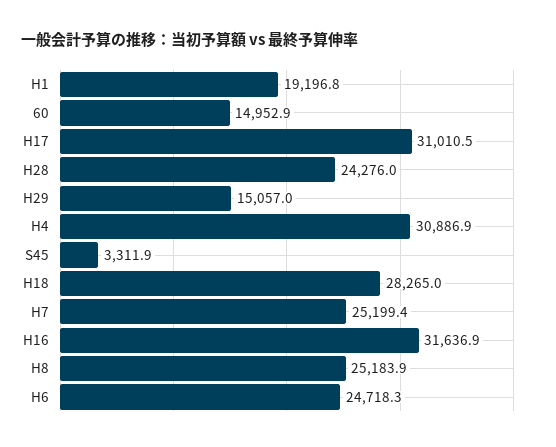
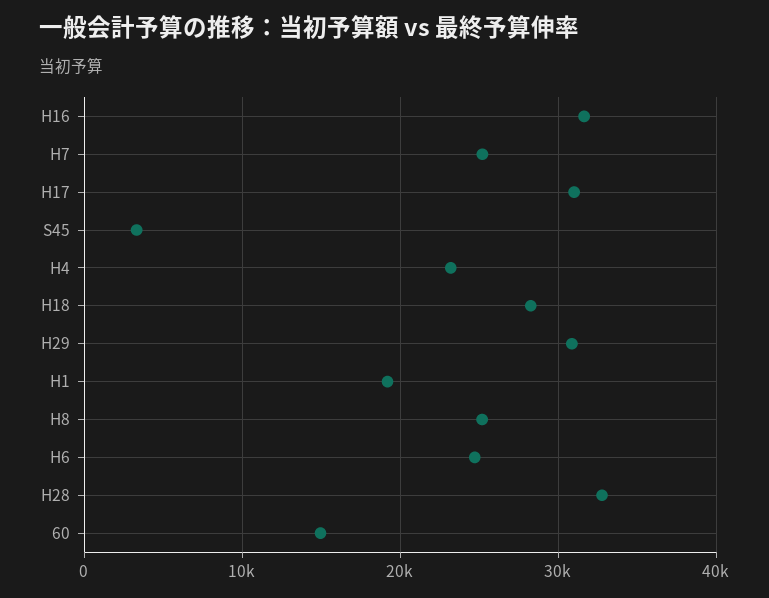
H28: 24276 -> 33000
H29: 15057 -> 31000
H4: 30886.9 -> 23000

